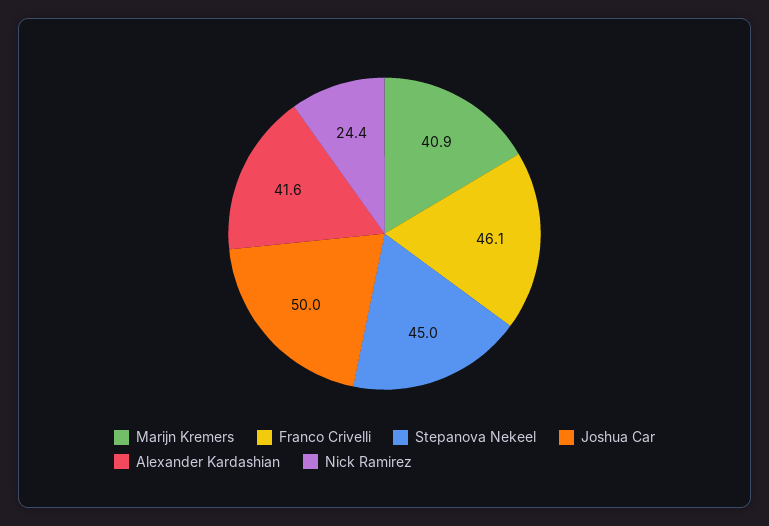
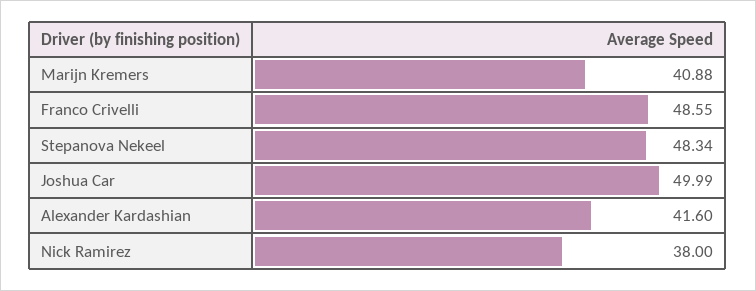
Franco Crivelli: 46.1 -> 48.55
Stepanova Nekeel: 45 -> 48.34
Nick Ramirez: 24.4 -> 38

